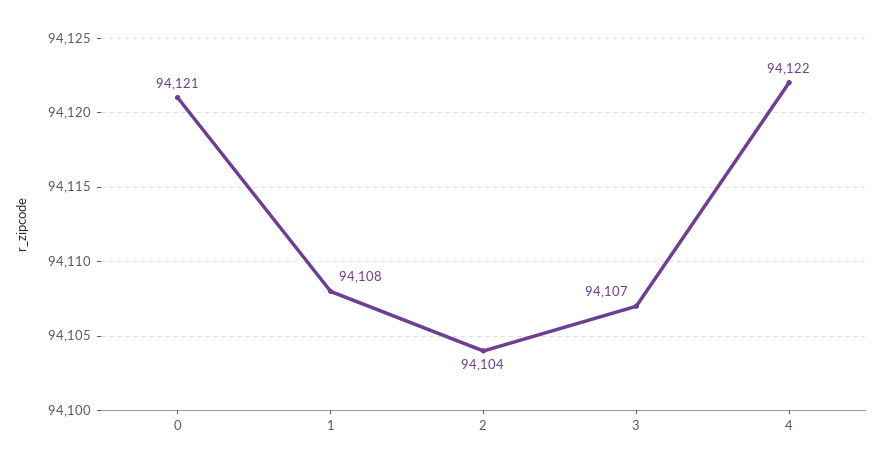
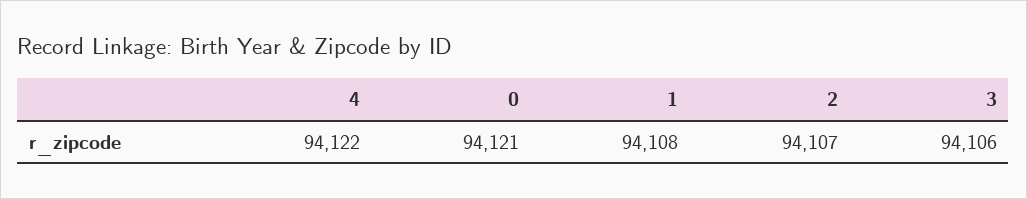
2: 94104 -> 94107
3: 94107 -> 94106

